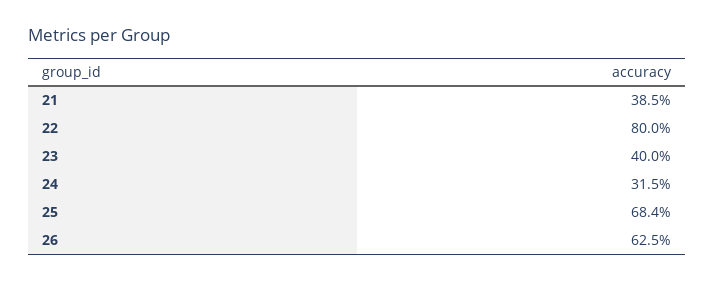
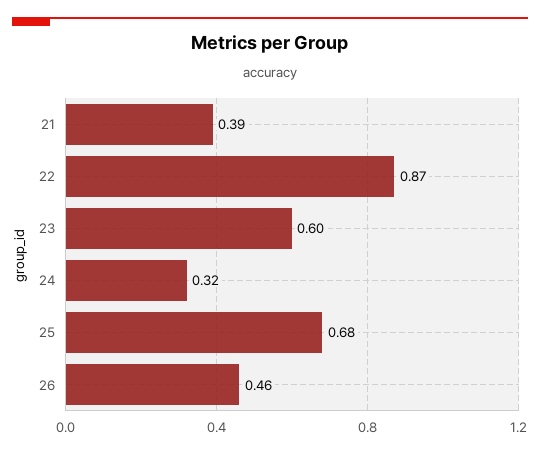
22: 0.8 -> 0.87
23: 0.4 -> 0.6
26: 0.625 -> 0.46

